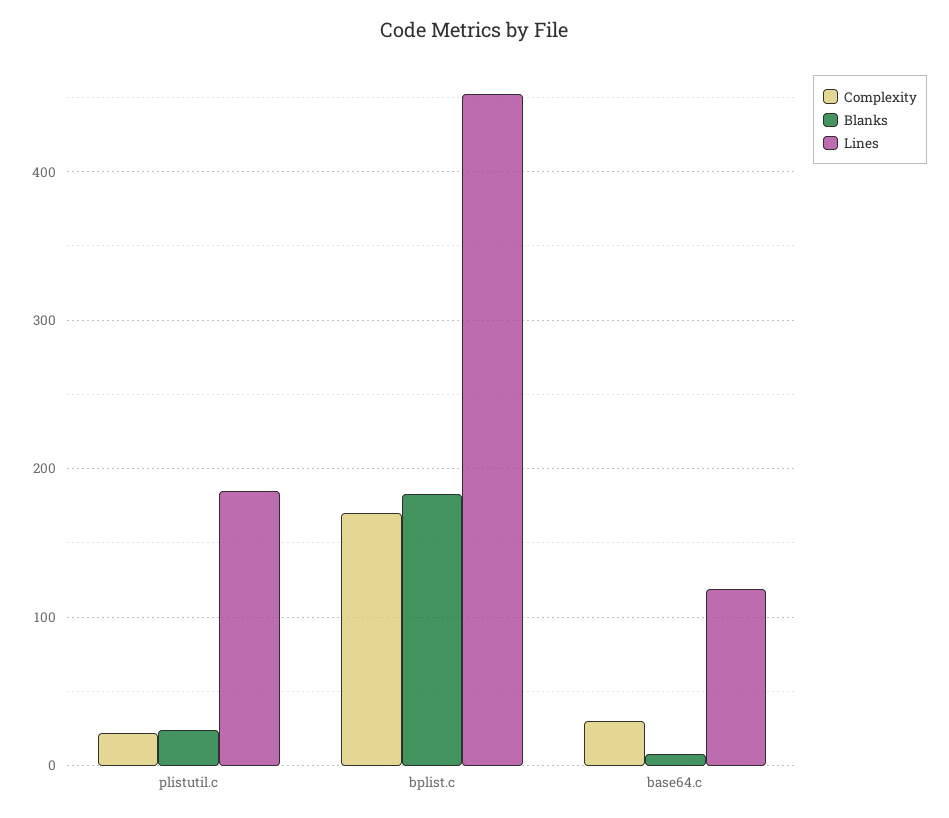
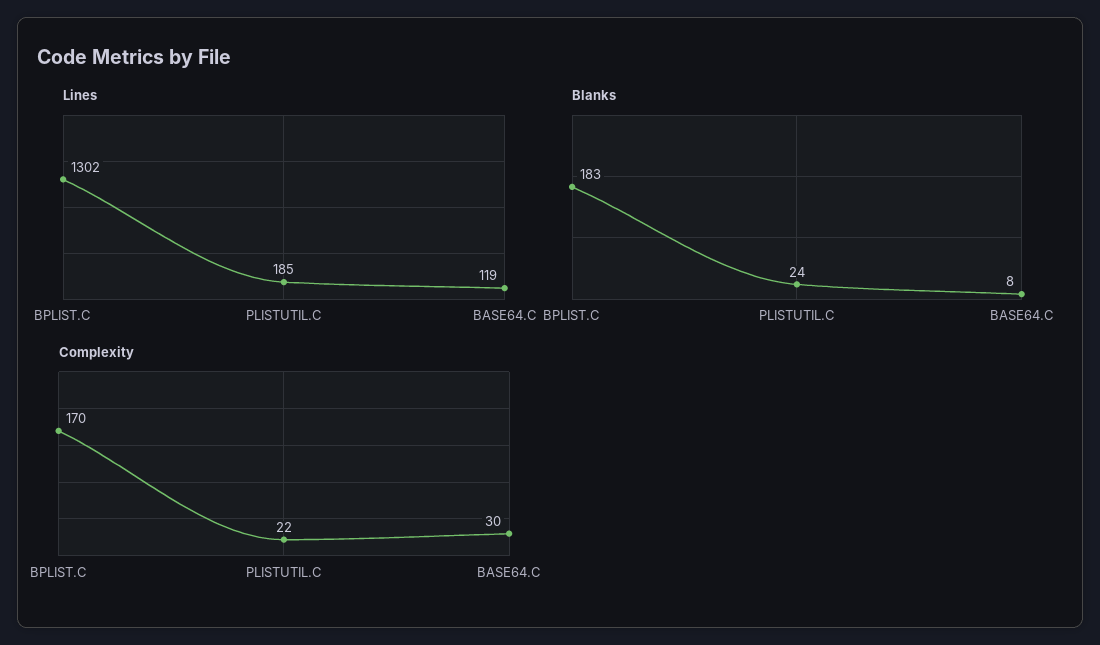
Lines, bplist.c: 450 -> 1302

